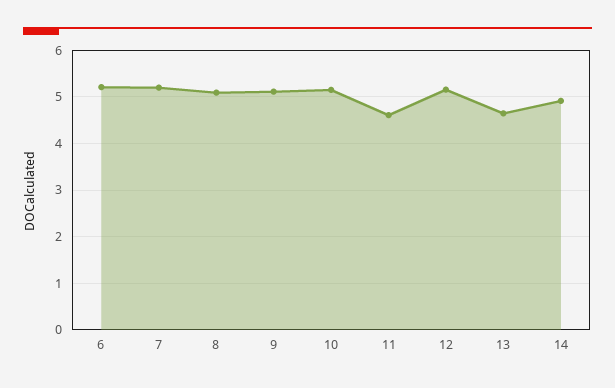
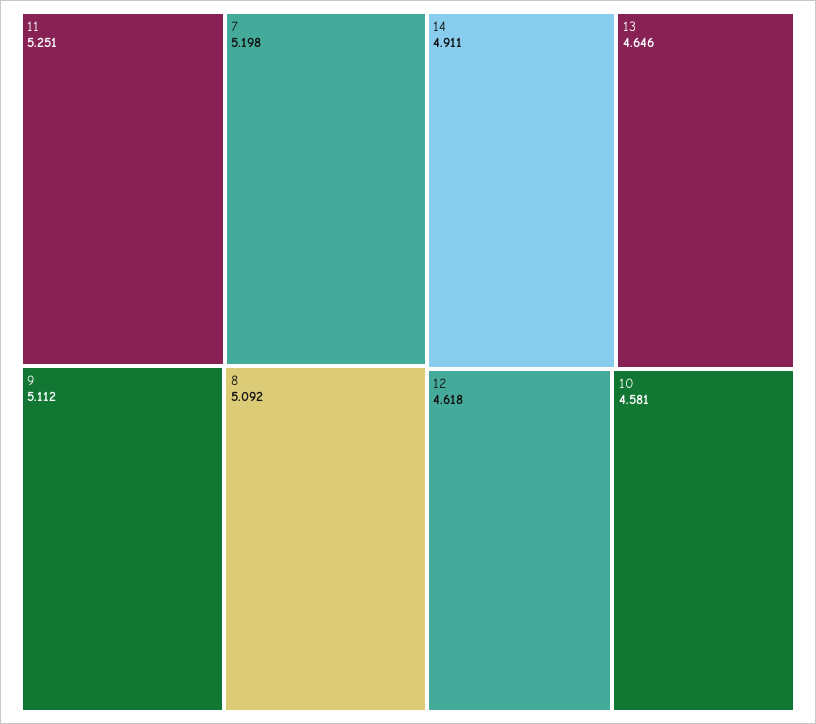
6: 5.2 -> none
10: 5.2 -> 4.581
11: 4.6 -> 5.251
12: 5.2 -> 4.618

